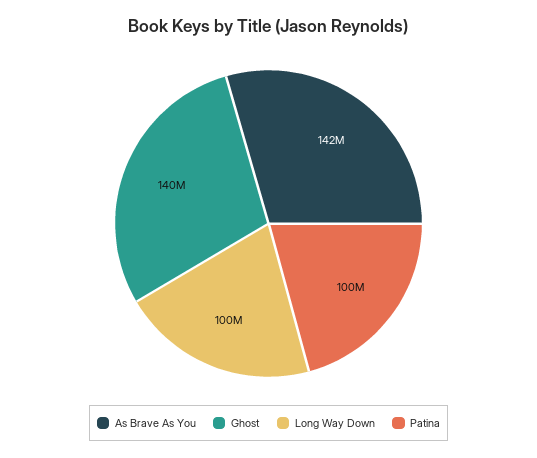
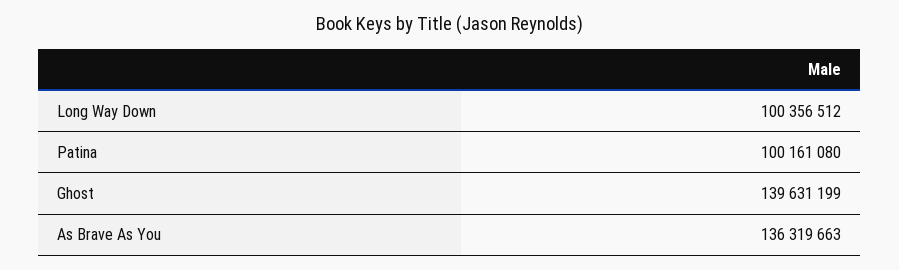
As Brave As You: 142000000 -> 136319663

